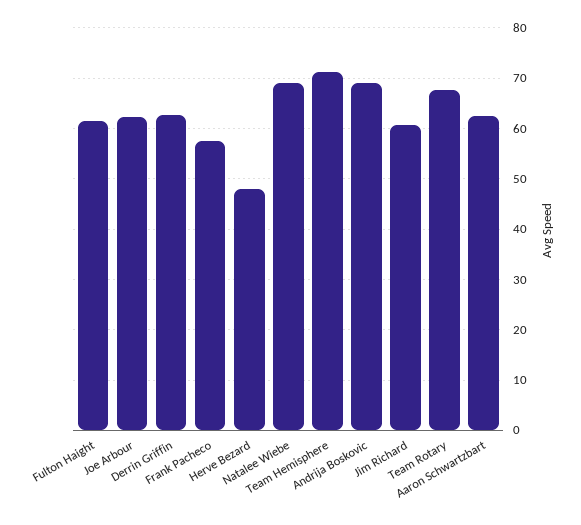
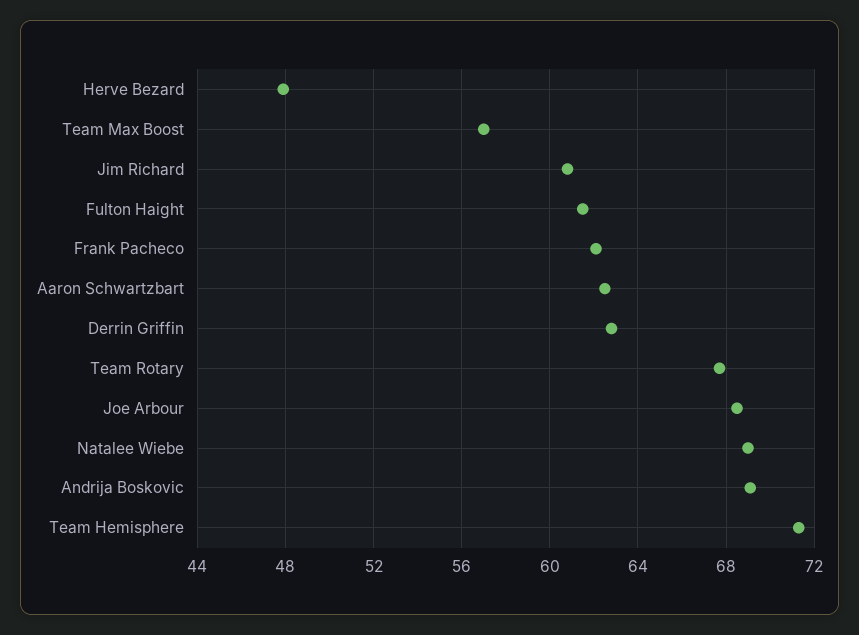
Joe Arbour: 62 -> 68.5
Frank Pacheco: 58 -> 62
Team Max Boost: none -> 57

